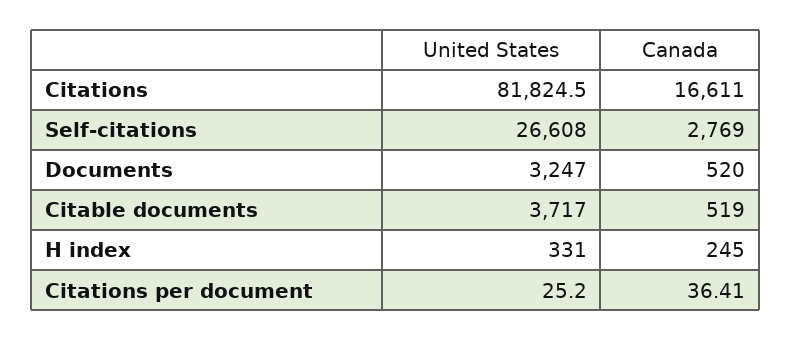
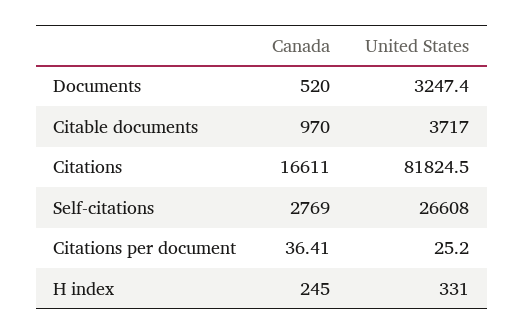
United States, Documents: 3247 -> 3247.4
Canada, Citable documents: 519 -> 970

